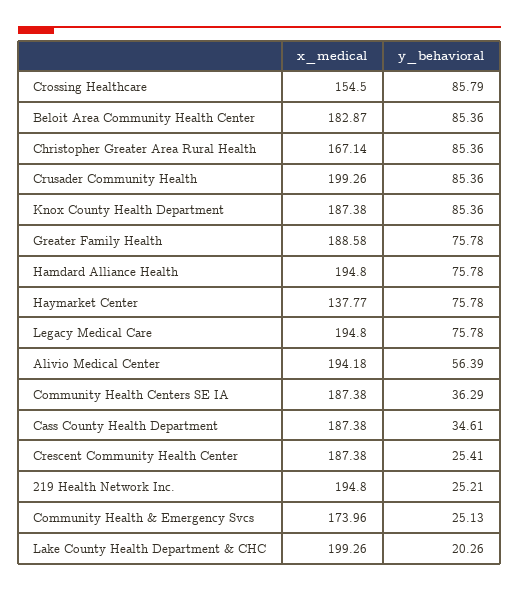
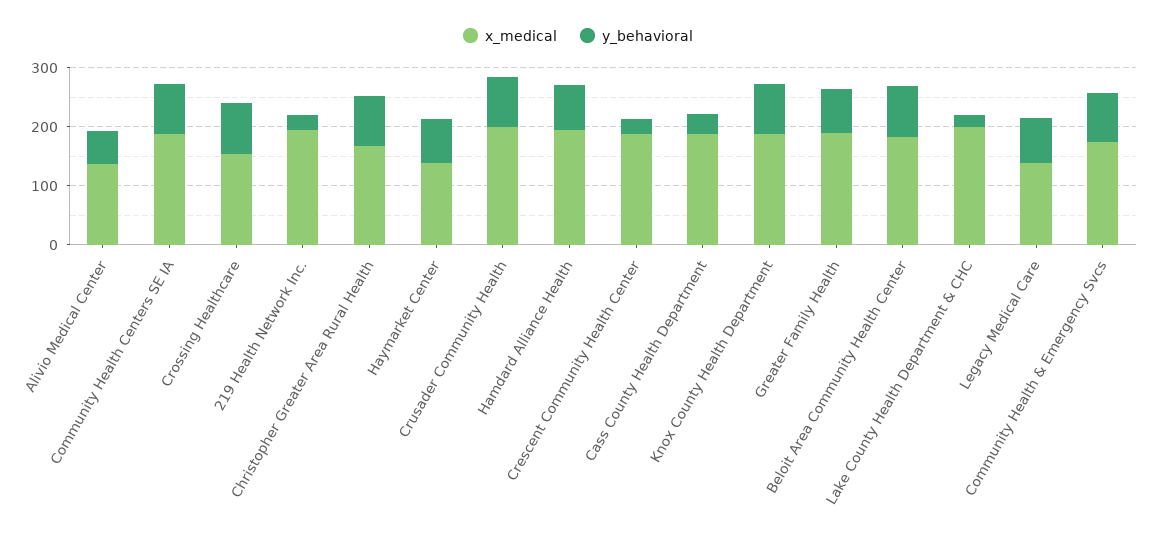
x_medical, Legacy Medical Care: 194.8 -> 140
x_medical, Alivio Medical Center: 194.18 -> 140
y_behavioral, Community Health Centers SE IA: 36.29 -> 80
y_behavioral, Community Health & Emergency Svcs: 25.13 -> 80

